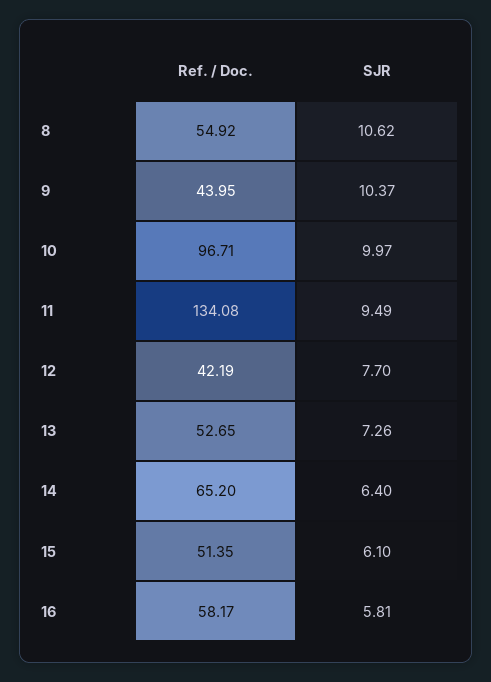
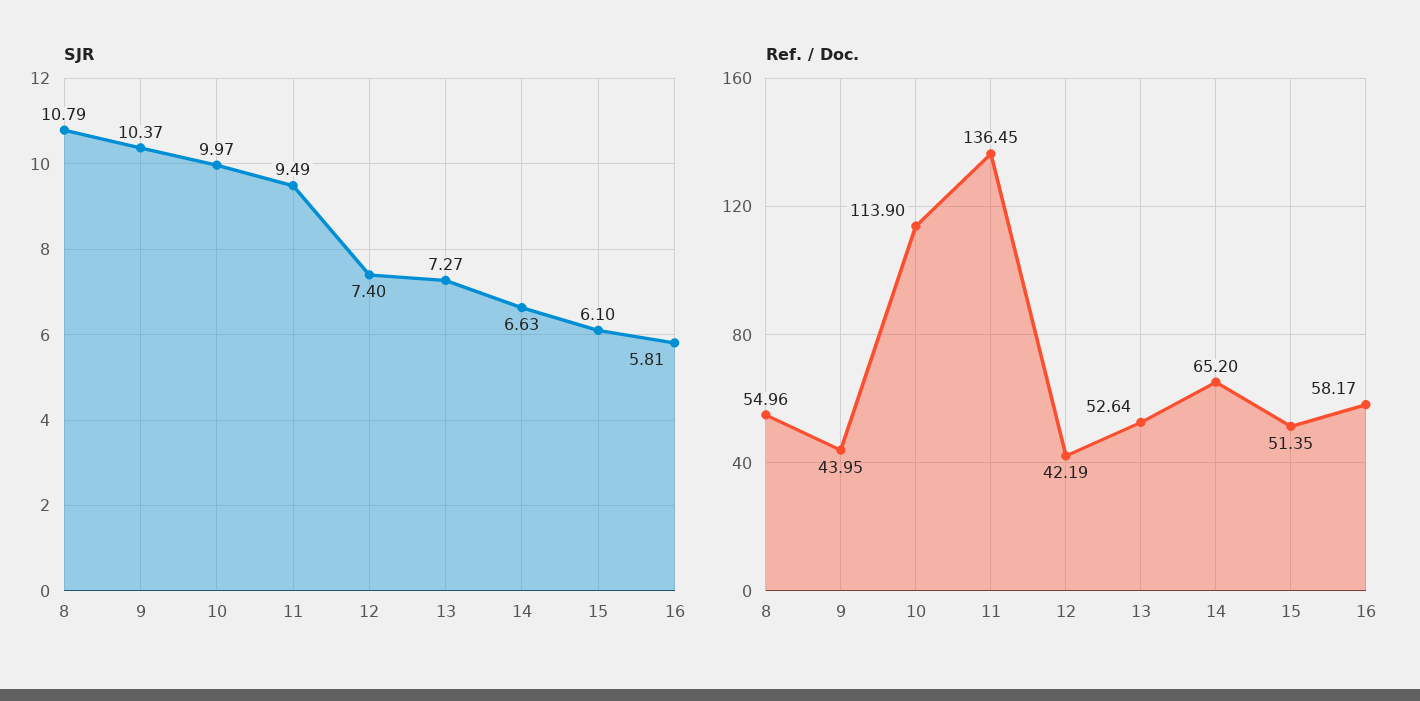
Ref. / Doc., 8: 54.92 -> 54.96
SJR, 8: 10.62 -> 10.79
Ref. / Doc., 10: 96.71 -> 113.9
Ref. / Doc., 11: 134.08 -> 136.45
SJR, 12: 7.7 -> 7.4
Ref. / Doc., 13: 52.65 -> 52.64
SJR, 13: 7.26 -> 7.27
SJR, 14: 6.4 -> 6.63

